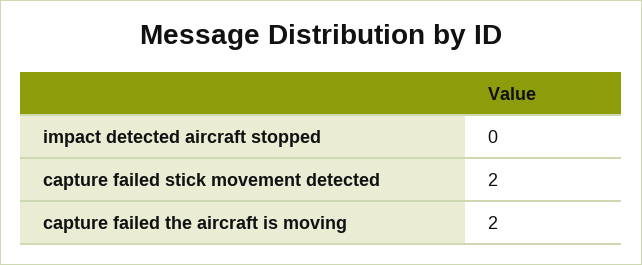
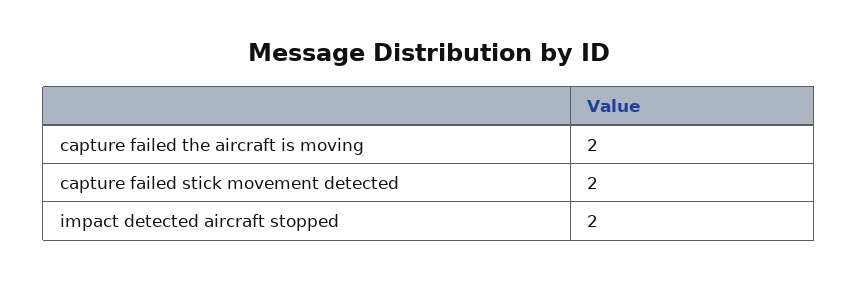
impact detected aircraft stopped: 0 -> 2

